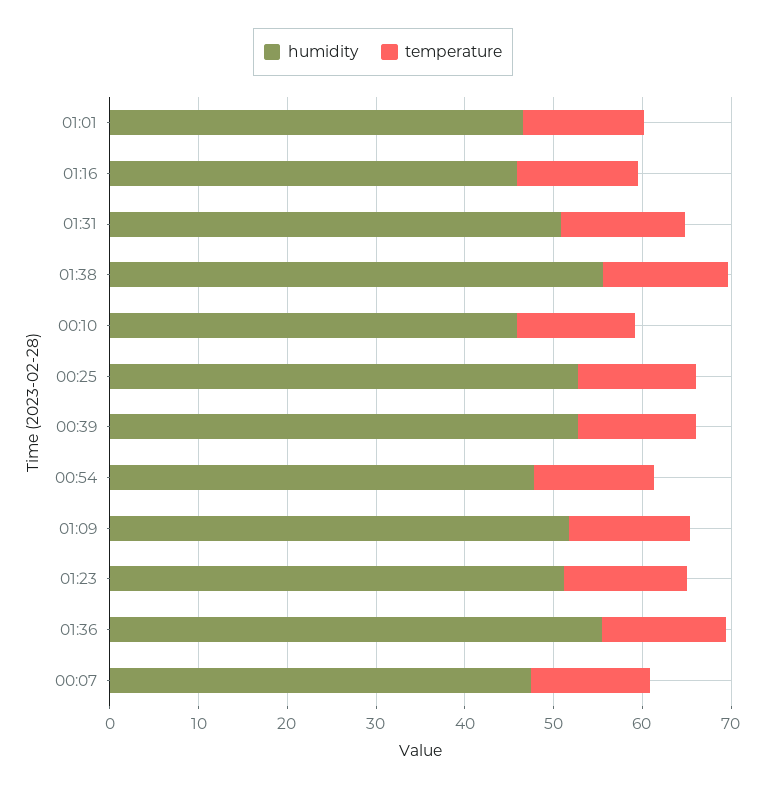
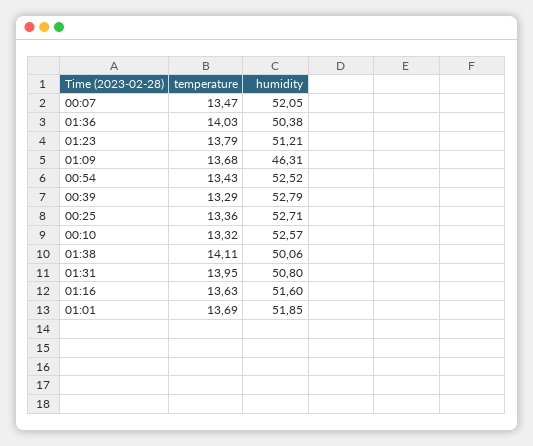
humidity, 01:01: 46 -> 51.85
humidity, 01:16: 46 -> 51.6
humidity, 01:38: 56 -> 50.06
humidity, 00:10: 46 -> 52.57
humidity, 00:54: 48 -> 52.52
humidity, 01:09: 52 -> 46.31
humidity, 01:36: 56 -> 50.38
humidity, 00:07: 48 -> 52.05

